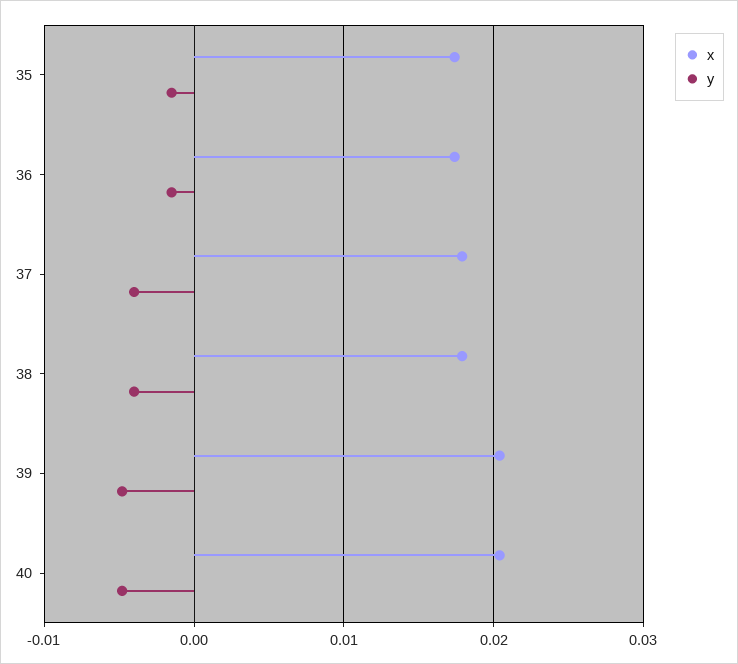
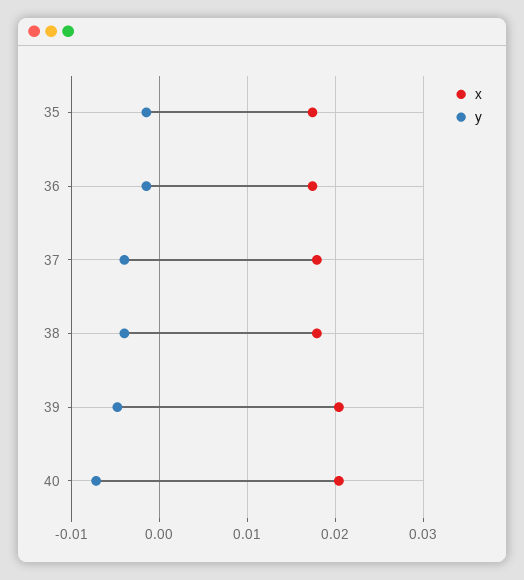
y, 40: -0.005 -> -0.007

